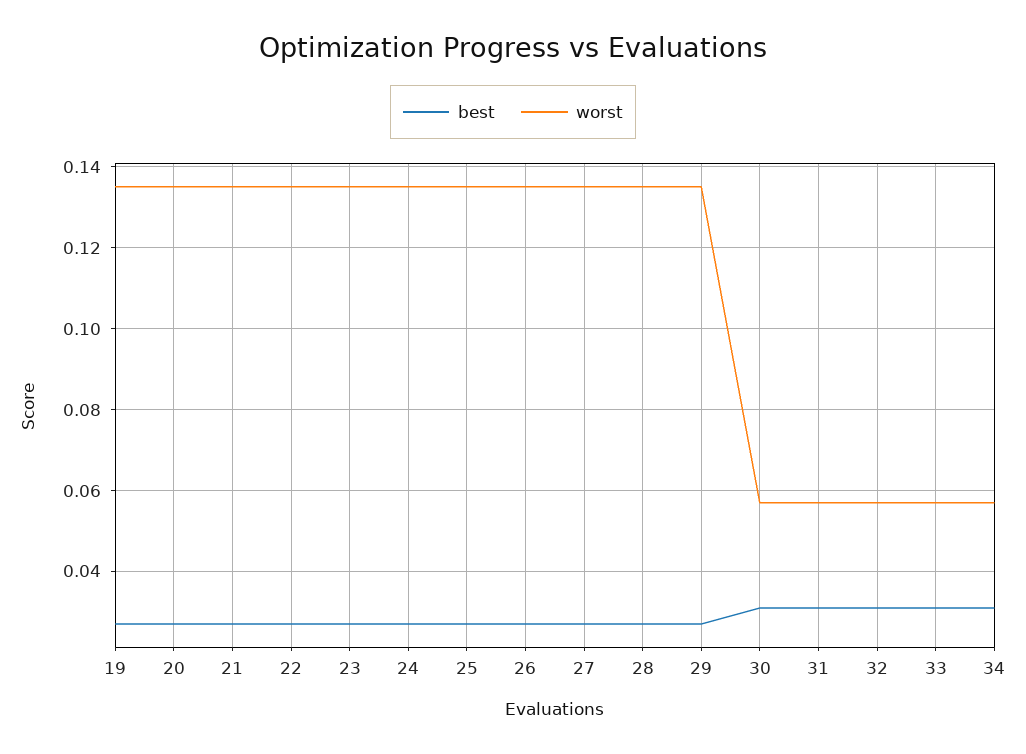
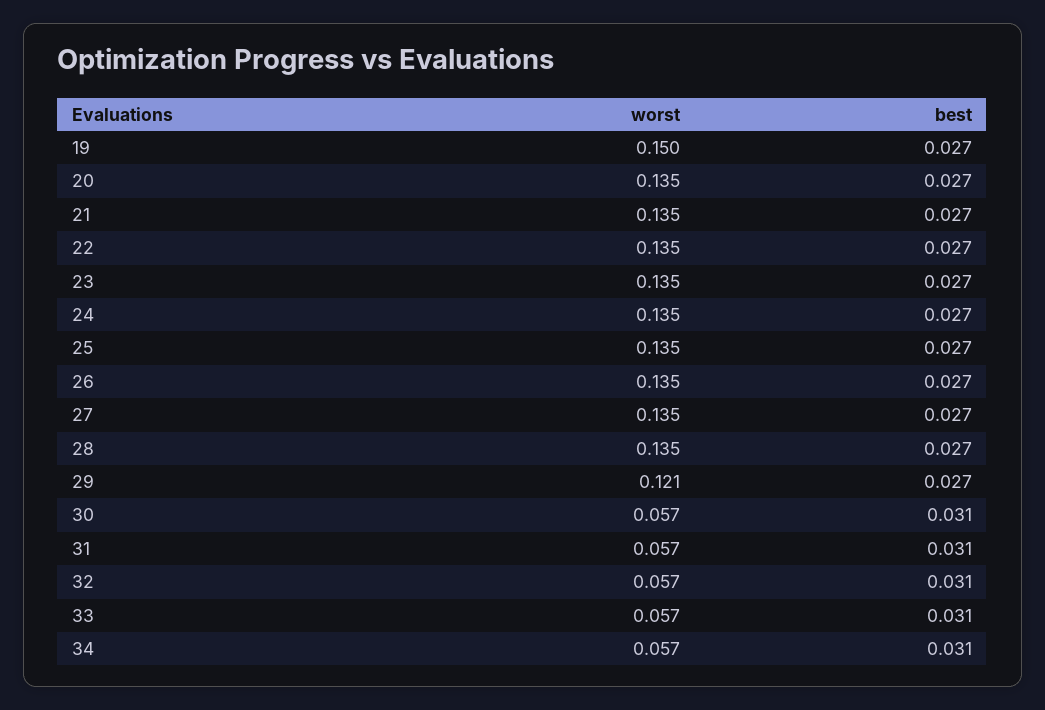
worst, 19: 0.135 -> 0.15
worst, 29: 0.135 -> 0.121

